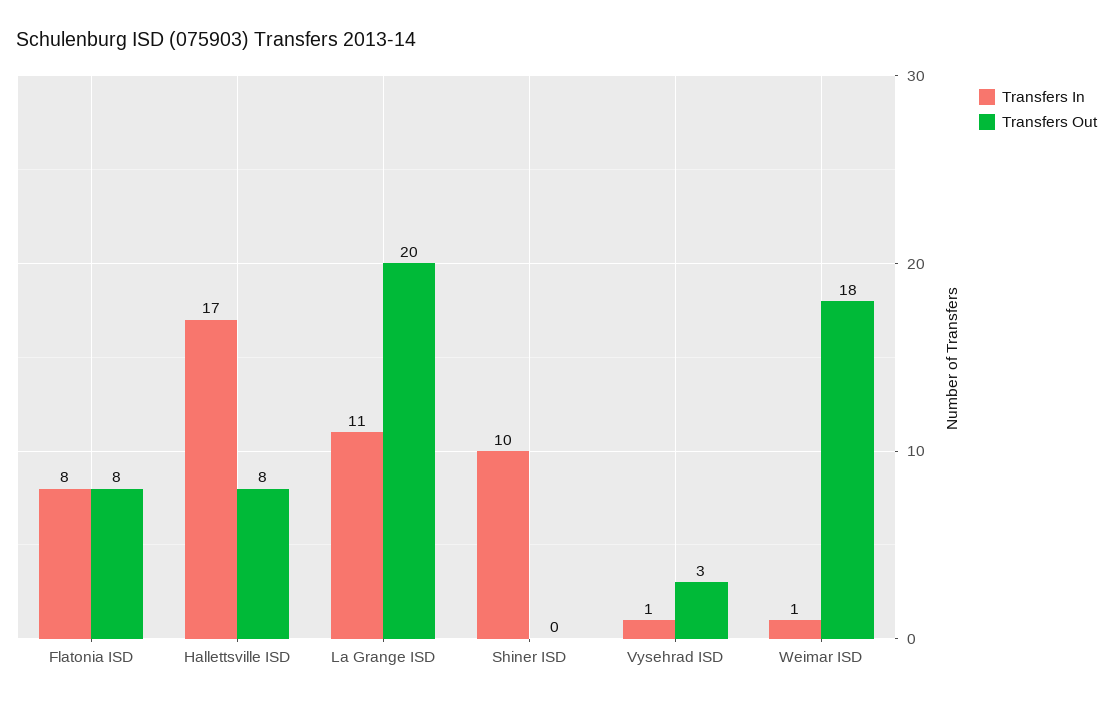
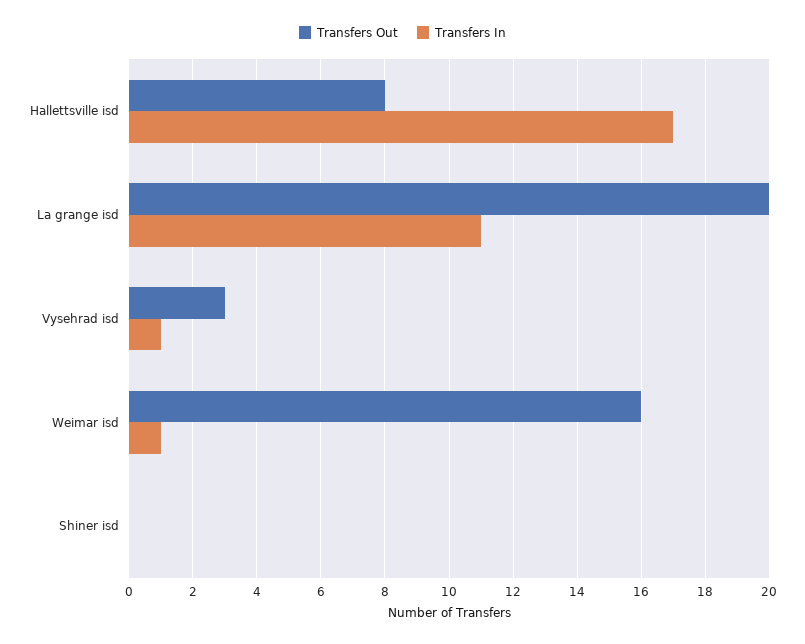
Transfers In, Flatonia ISD: 8 -> none
Transfers Out, Flatonia ISD: 8 -> none
Transfers In, Shiner ISD: 10 -> 0
Transfers Out, Weimar ISD: 18 -> 16

